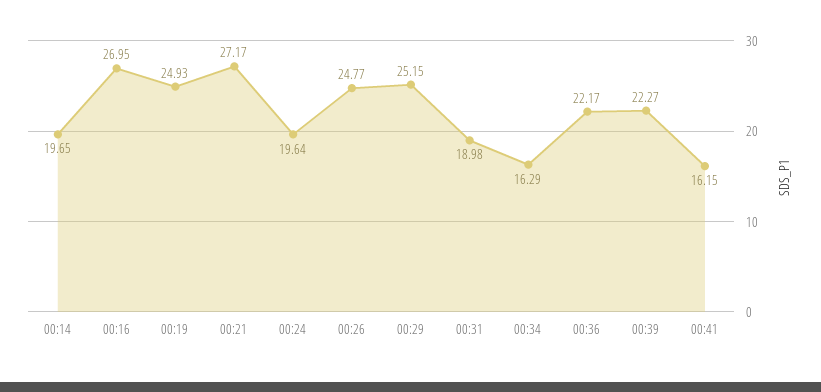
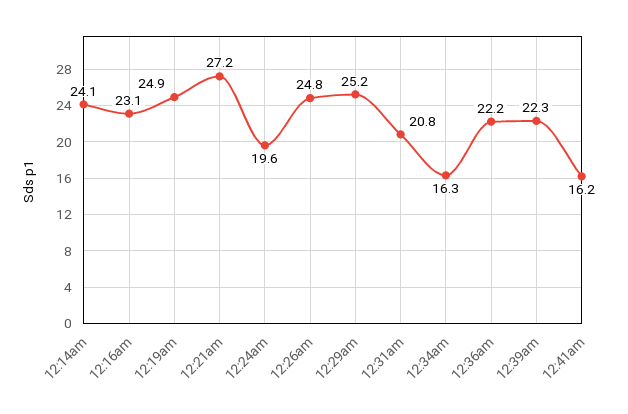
00:14: 19.65 -> 24.1
00:16: 26.95 -> 23.1
00:31: 18.98 -> 20.8

